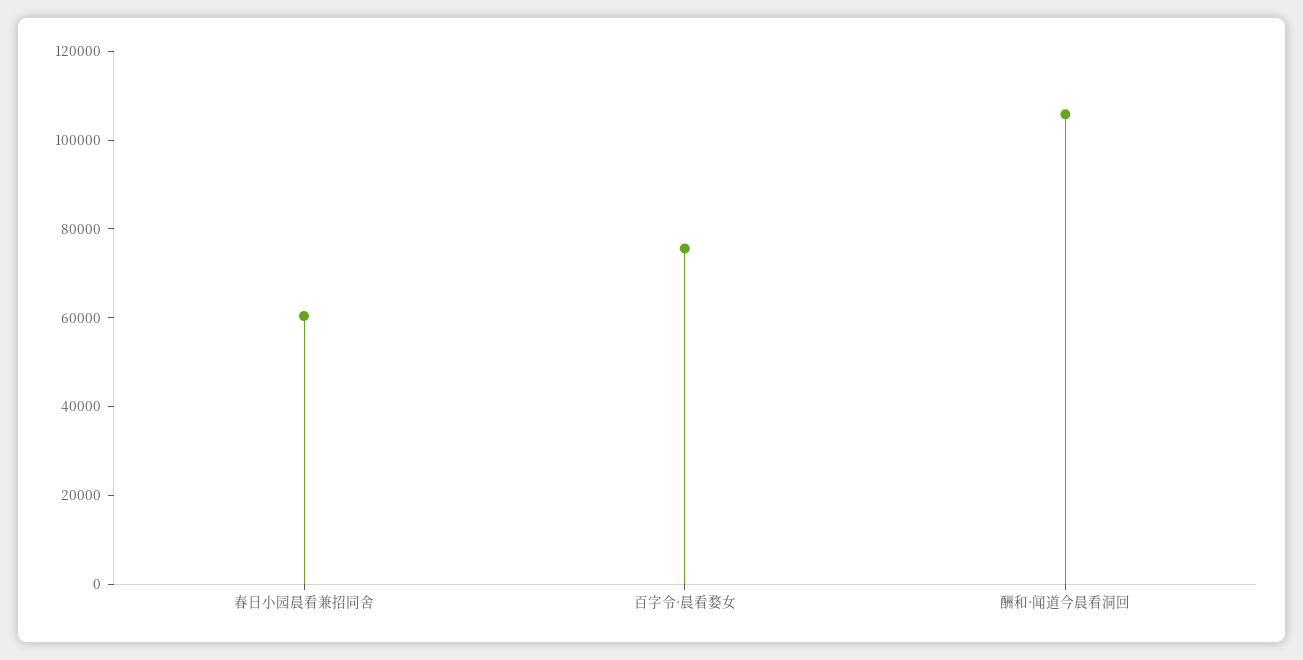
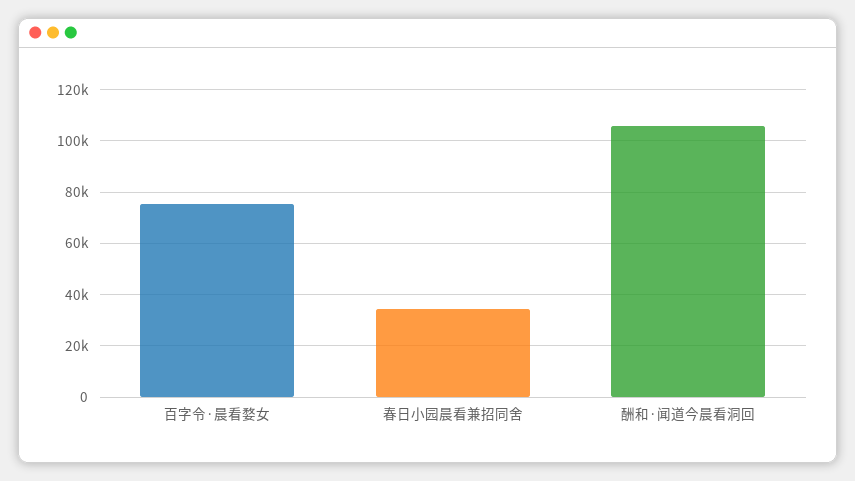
春日小园晨看兼招同舍: 60000 -> 35000

